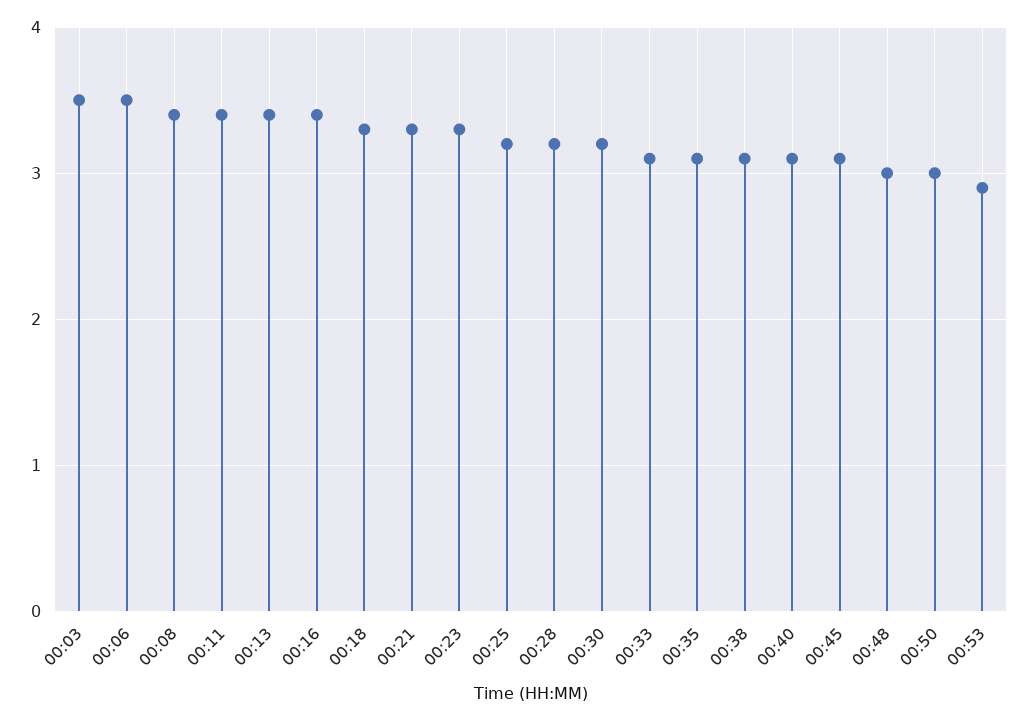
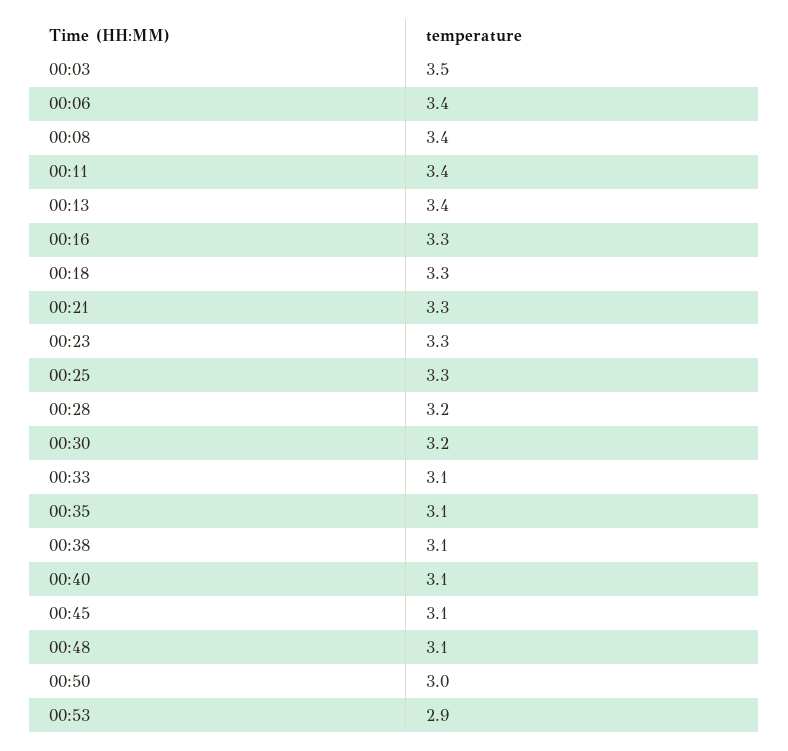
00:06: 3.5 -> 3.4
00:16: 3.4 -> 3.3
00:25: 3.2 -> 3.3
00:48: 3 -> 3.1

